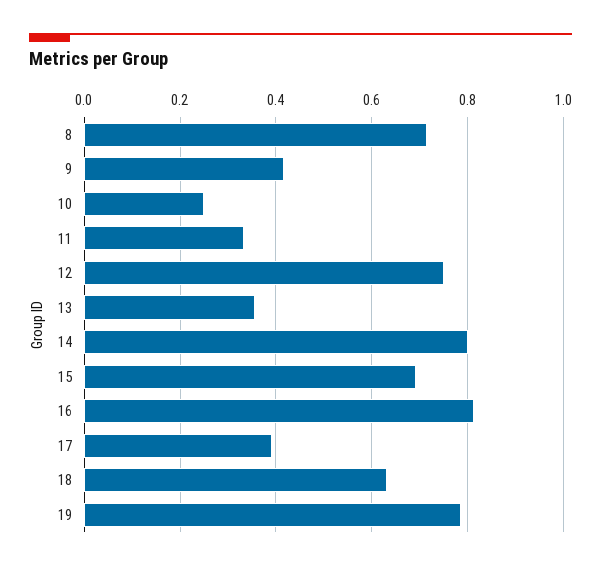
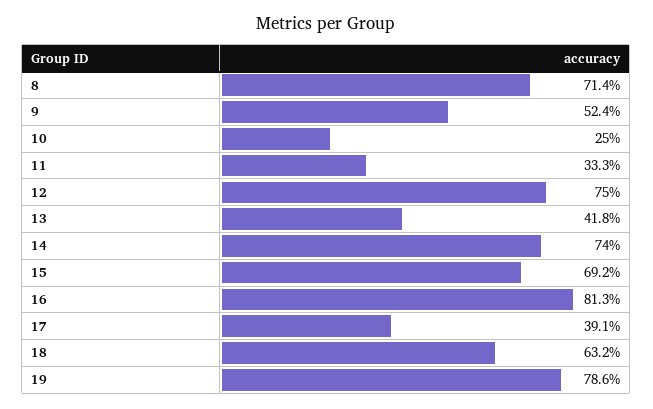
9: 0.42 -> 0.524
13: 0.36 -> 0.418
14: 0.8 -> 0.74

